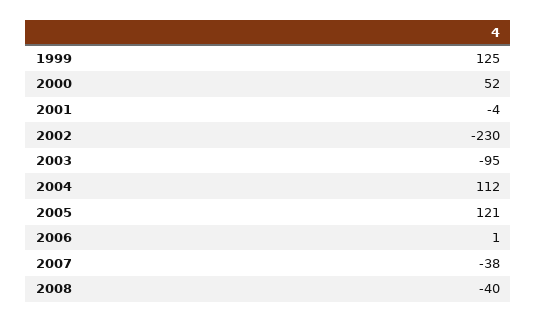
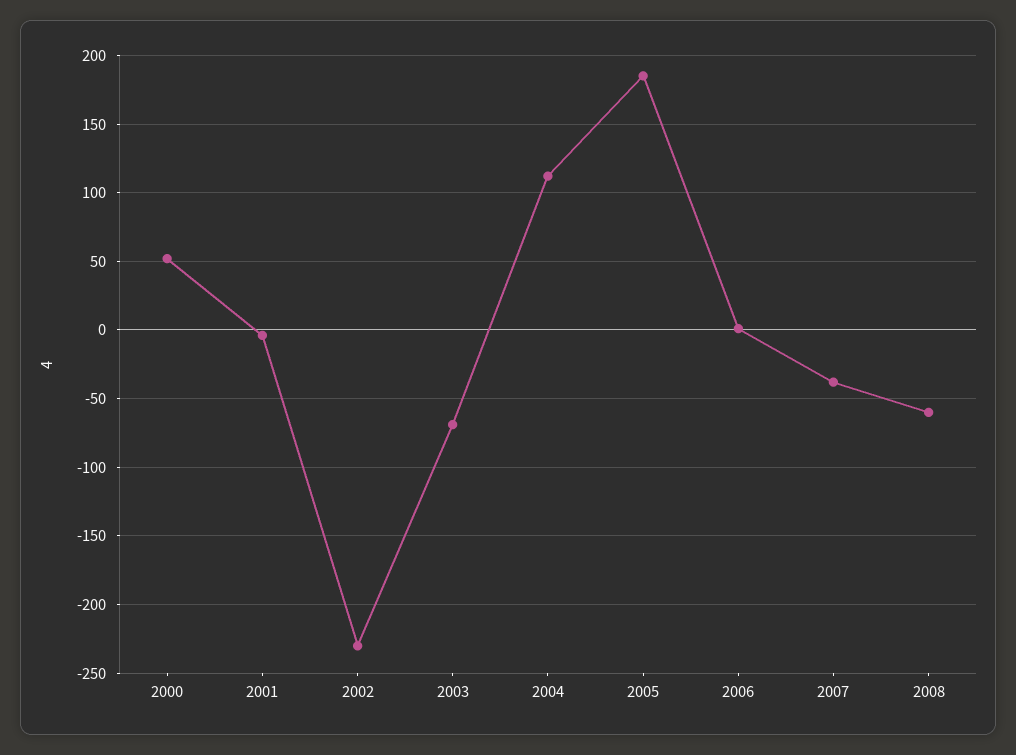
1999: 125 -> none
2003: -95 -> -70
2005: 121 -> 185
2008: -40 -> -60

